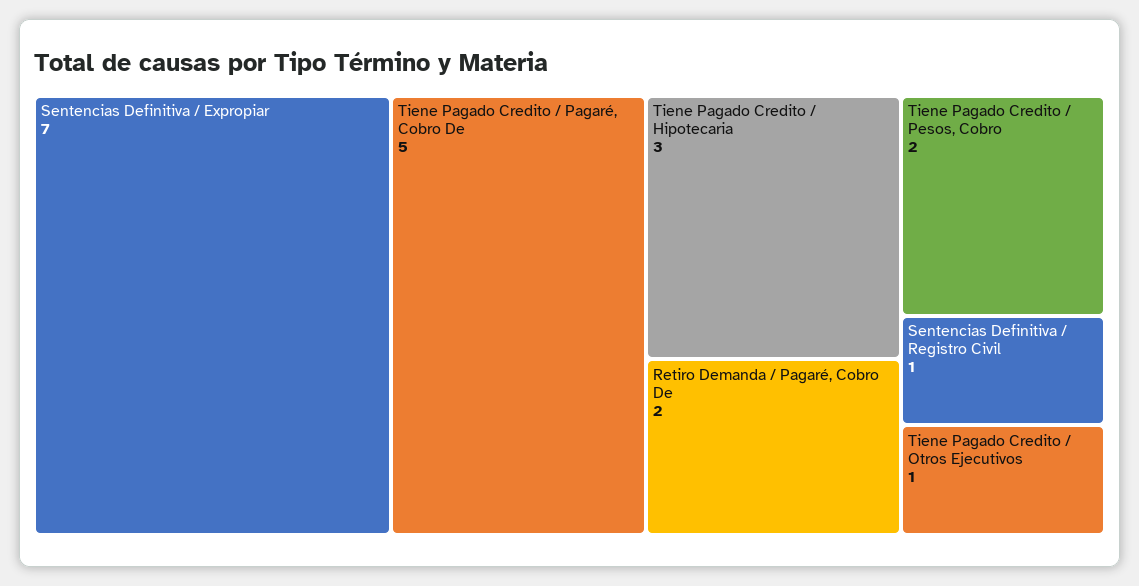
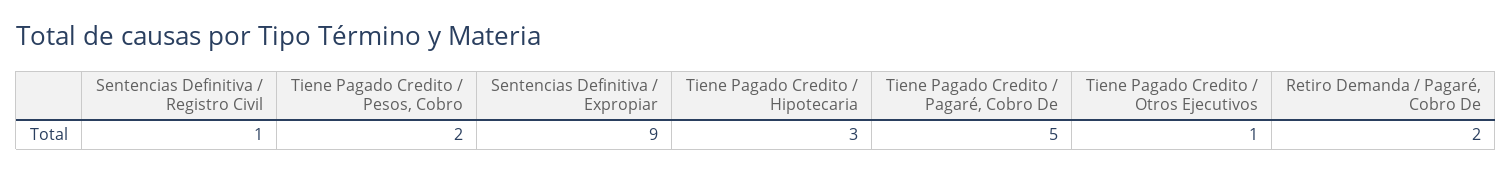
Sentencias Definitiva / Expropiar: 7 -> 9

